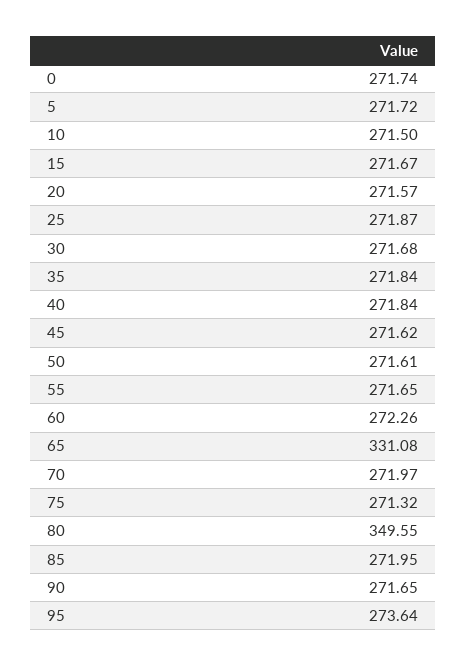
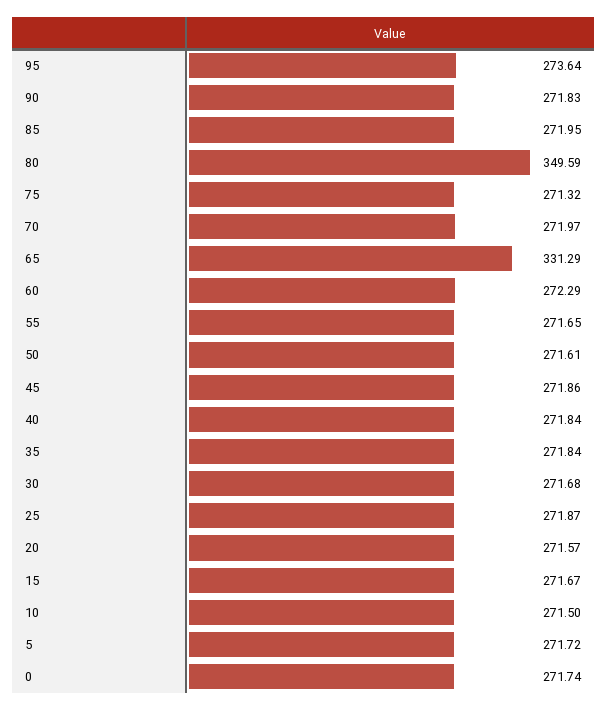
45: 271.62 -> 271.86
60: 272.26 -> 272.29
65: 331.08 -> 331.29
80: 349.55 -> 349.59
90: 271.65 -> 271.83

